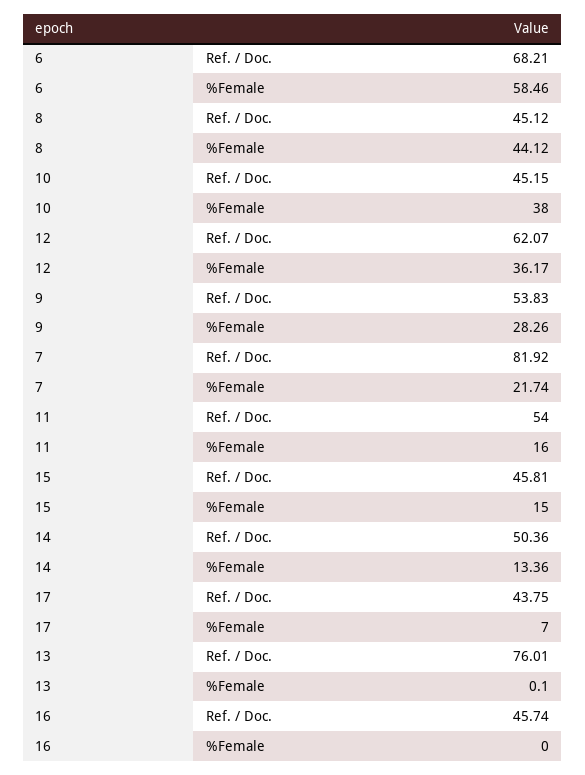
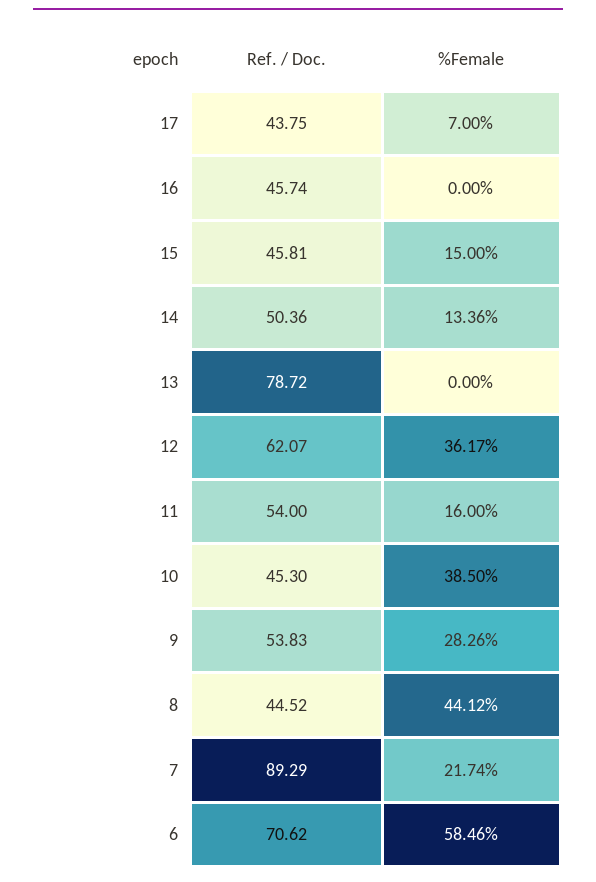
6, Ref. / Doc.: 68.21 -> 70.62
8, Ref. / Doc.: 45.12 -> 44.52
10, Ref. / Doc.: 45.15 -> 45.3
10, %Female: 38 -> 38.5
7, Ref. / Doc.: 81.92 -> 89.29
13, Ref. / Doc.: 76.01 -> 78.72
13, %Female: 0.1 -> 0

